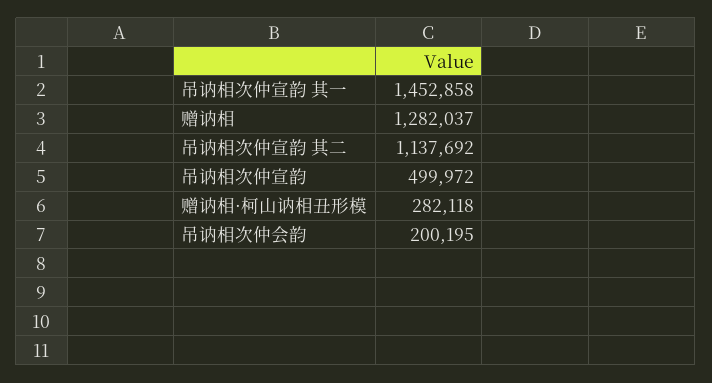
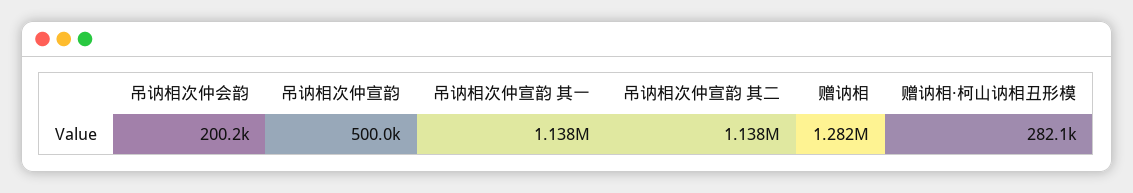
吊讷相次仲宣韵 其一: 1452858 -> 1138000

